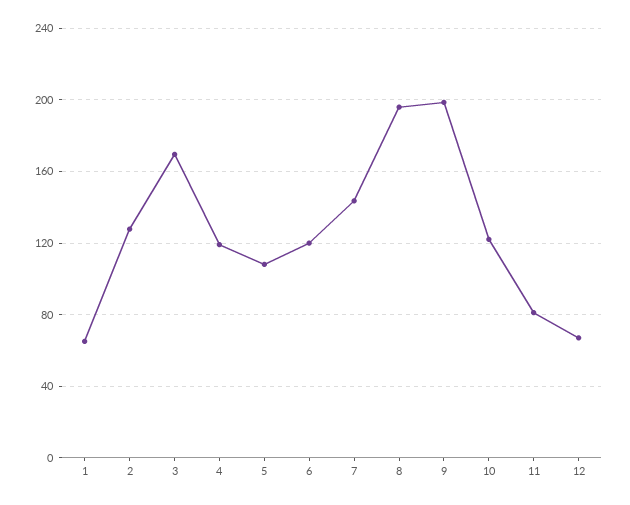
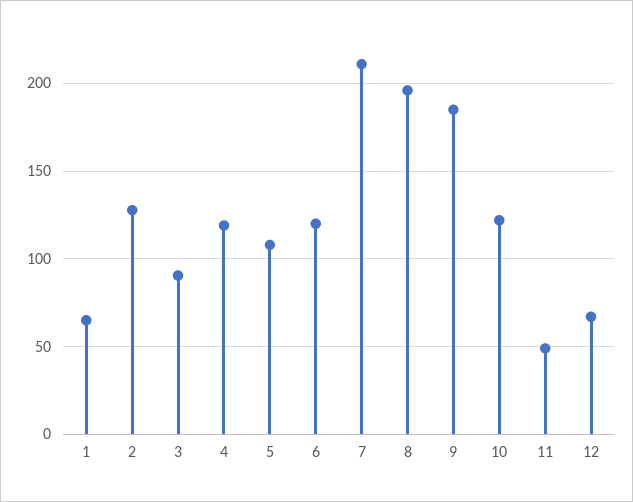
3: 170 -> 90
7: 145 -> 210
9: 200 -> 185
11: 80 -> 50

